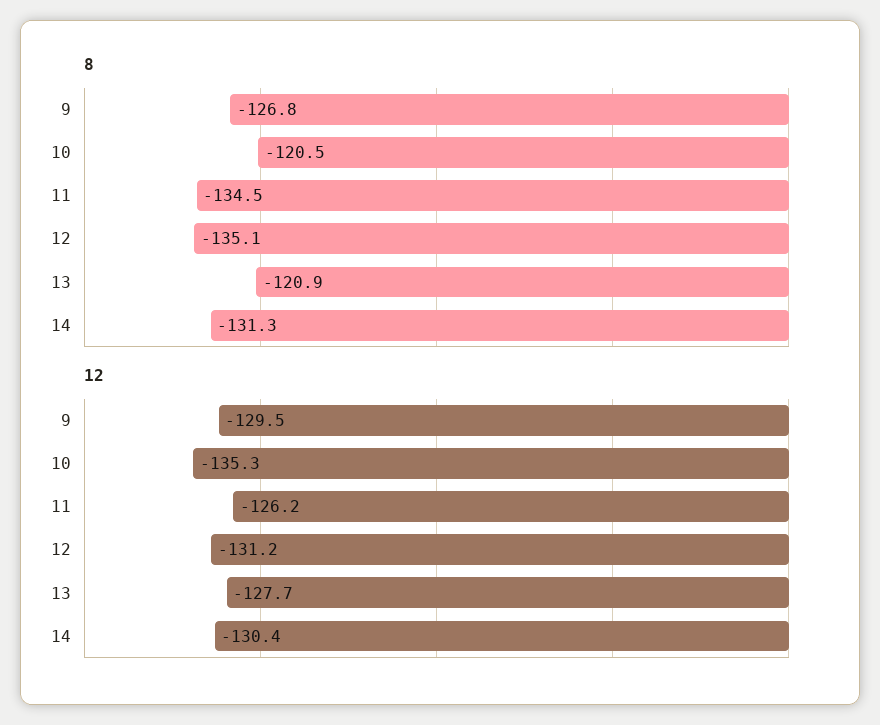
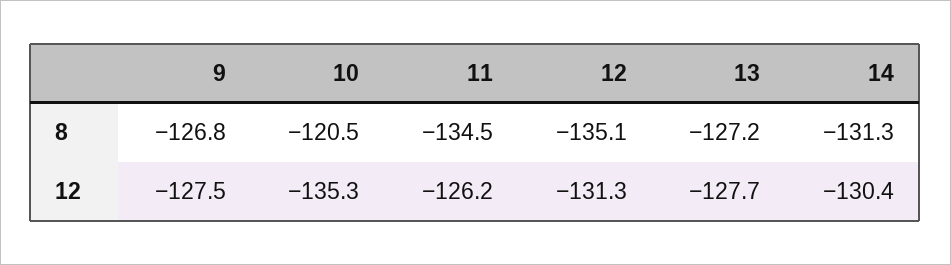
8, 13: -120.9 -> -127.2
12, 9: -129.5 -> -127.5
12, 12: -131.2 -> -131.3

